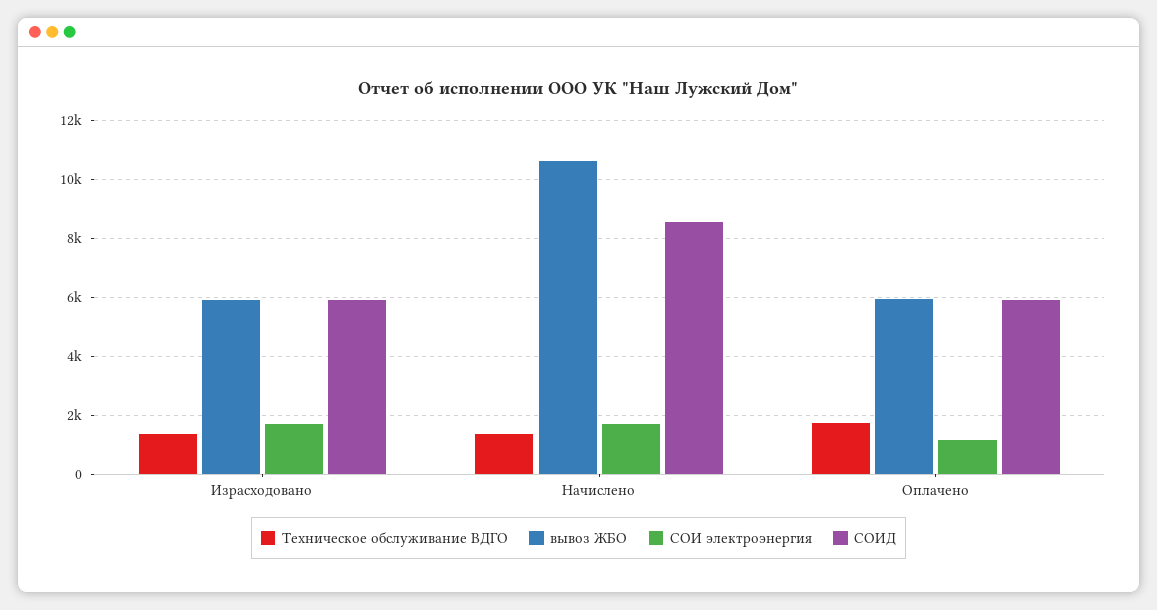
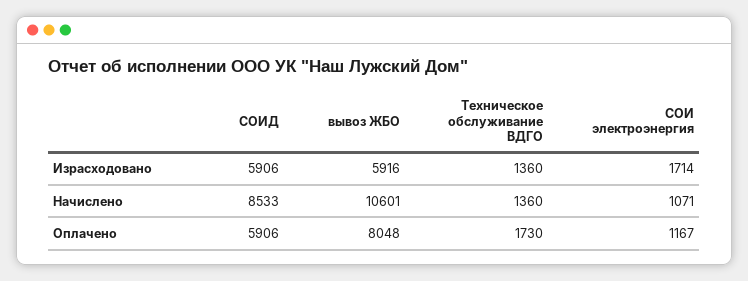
СОИ электроэнергия, Начислено: 1750 -> 1071
вывоз ЖБО, Оплачено: 6000 -> 8048

